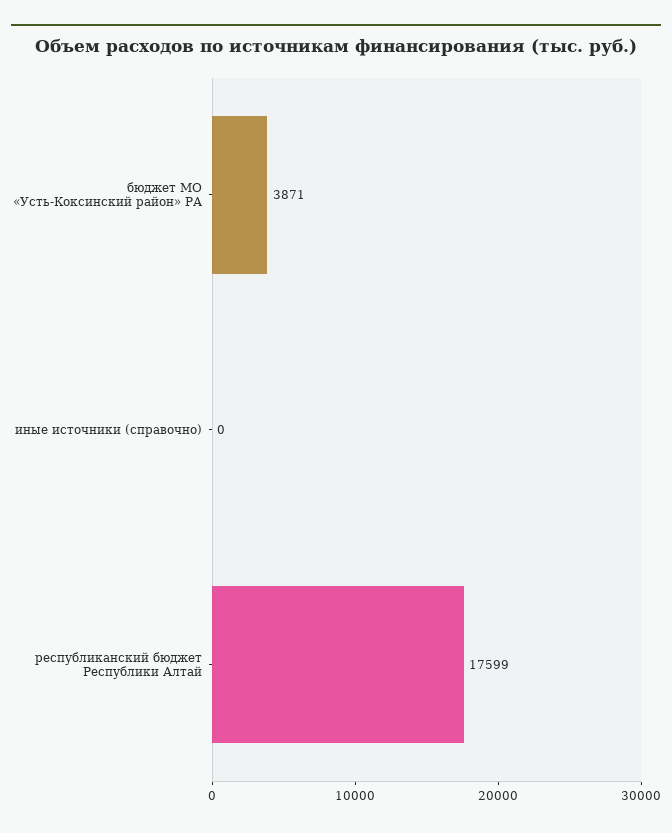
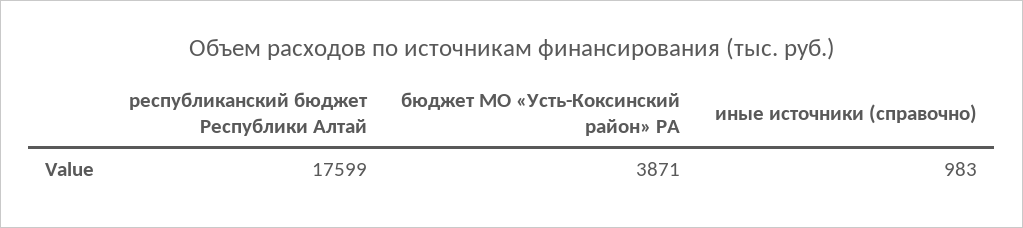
иные источники (справочно): 0 -> 983

